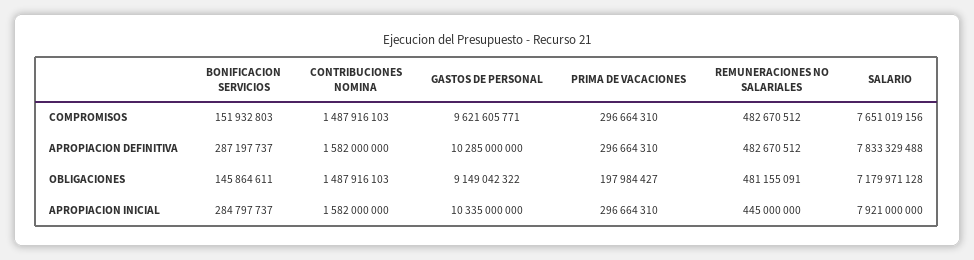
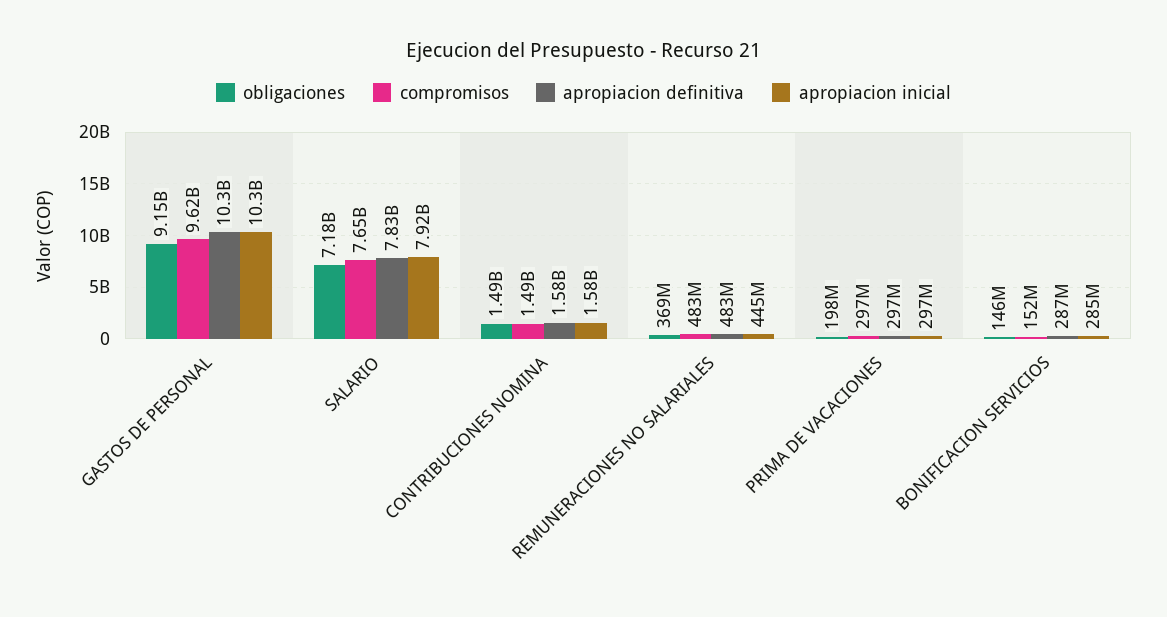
OBLIGACIONES, REMUNERACIONES NO SALARIALES: 481155091 -> 369000000

